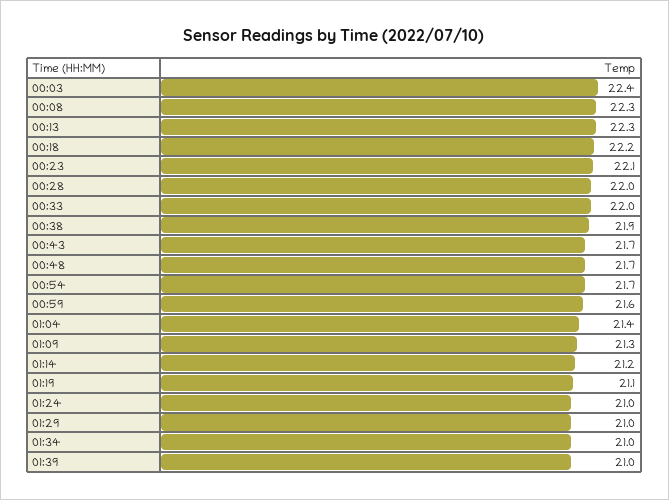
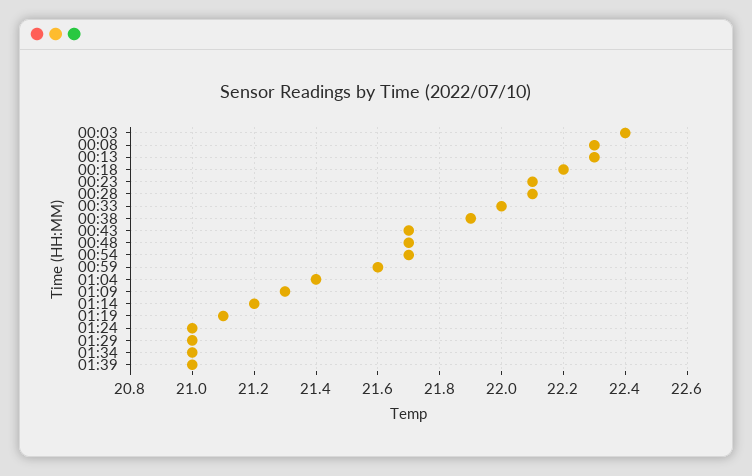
00:28: 22 -> 22.1

